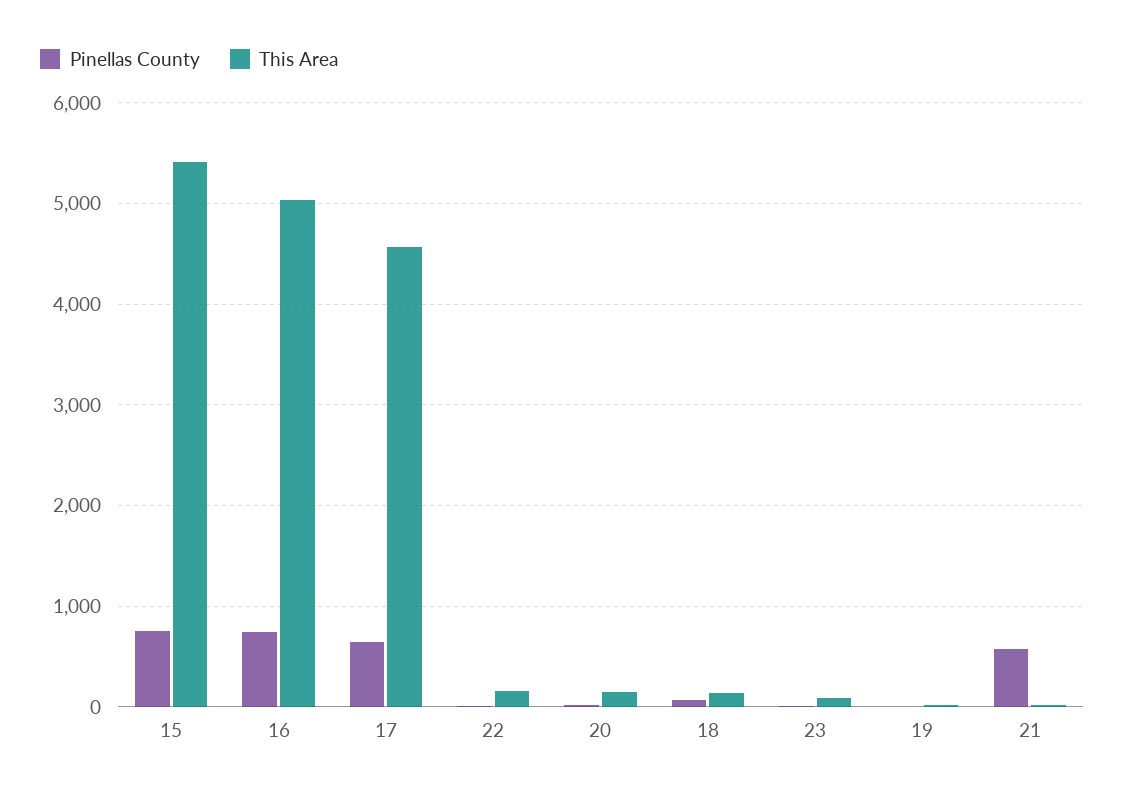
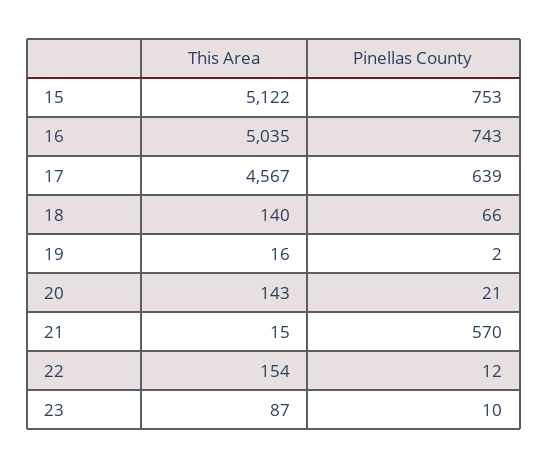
This Area, 15: 5400 -> 5122

